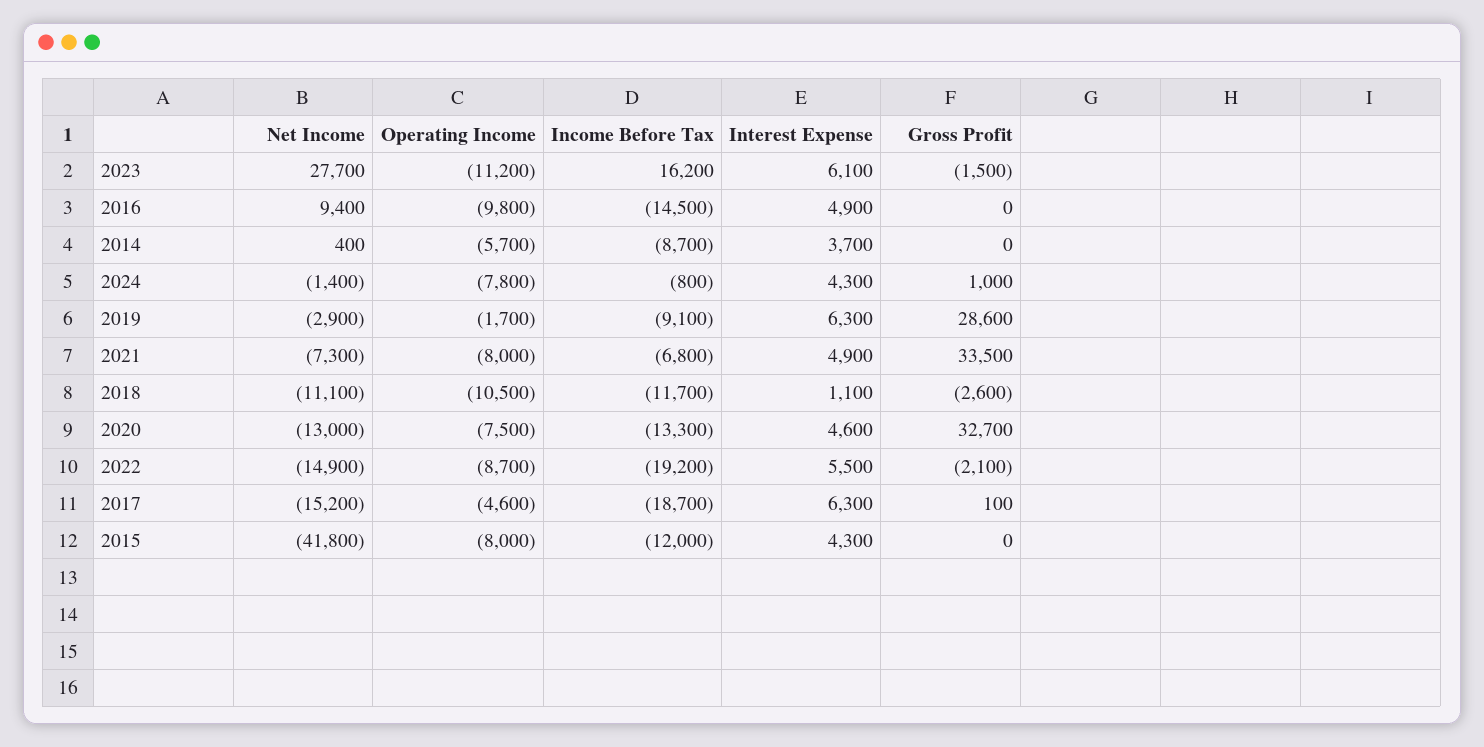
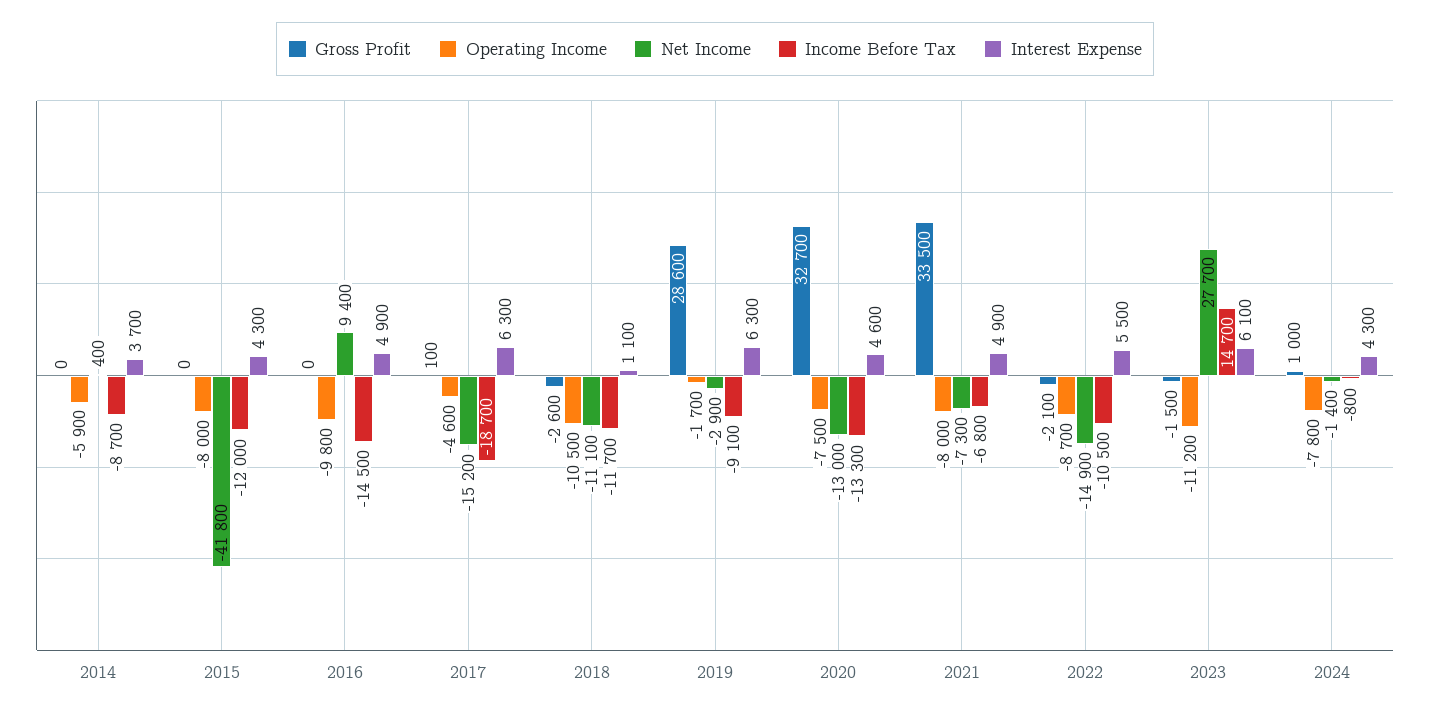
Income Before Tax, 2023: 16200 -> 14700
Operating Income, 2014: -5700 -> -5900
Income Before Tax, 2022: -19200 -> -10500

